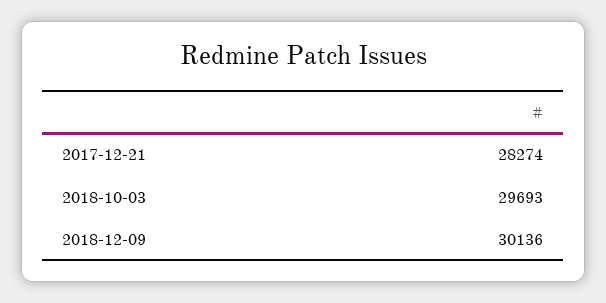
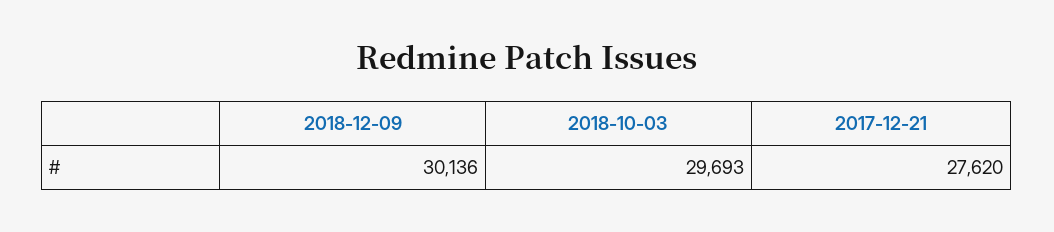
2017-12-21: 28274 -> 27620

